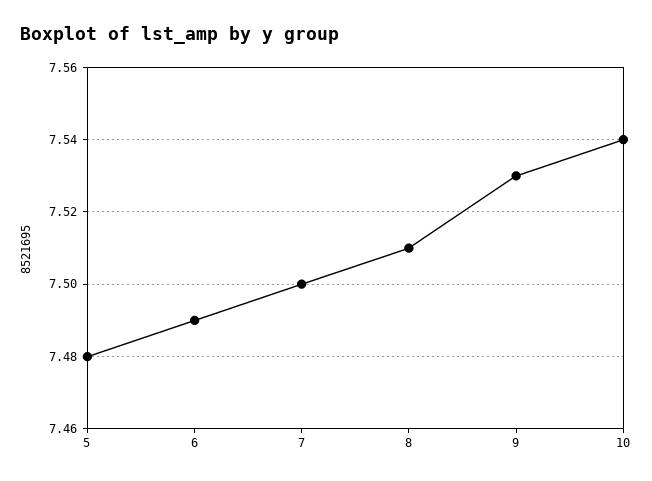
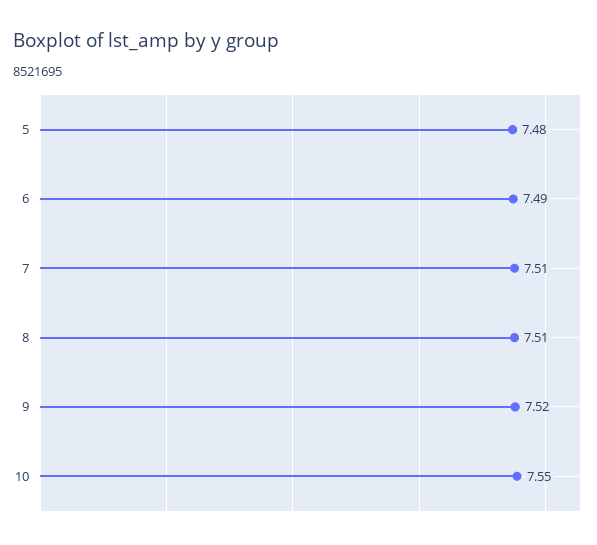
7: 7.5 -> 7.51
9: 7.53 -> 7.52
10: 7.54 -> 7.55

